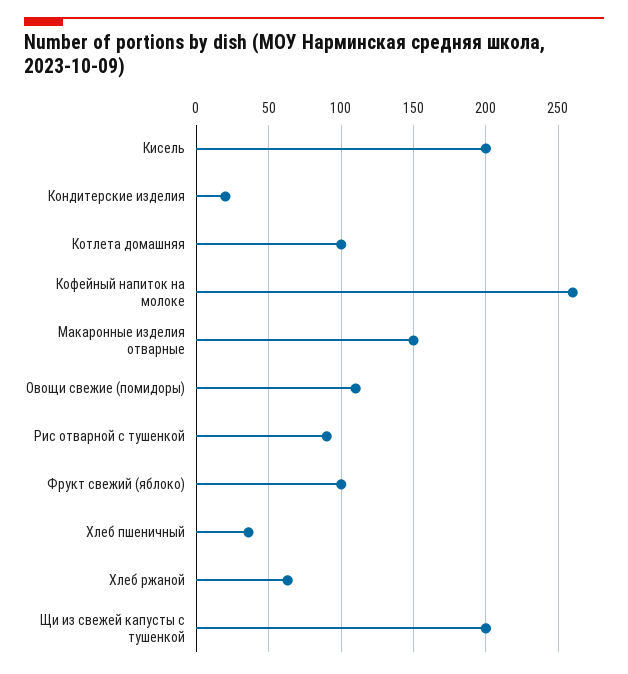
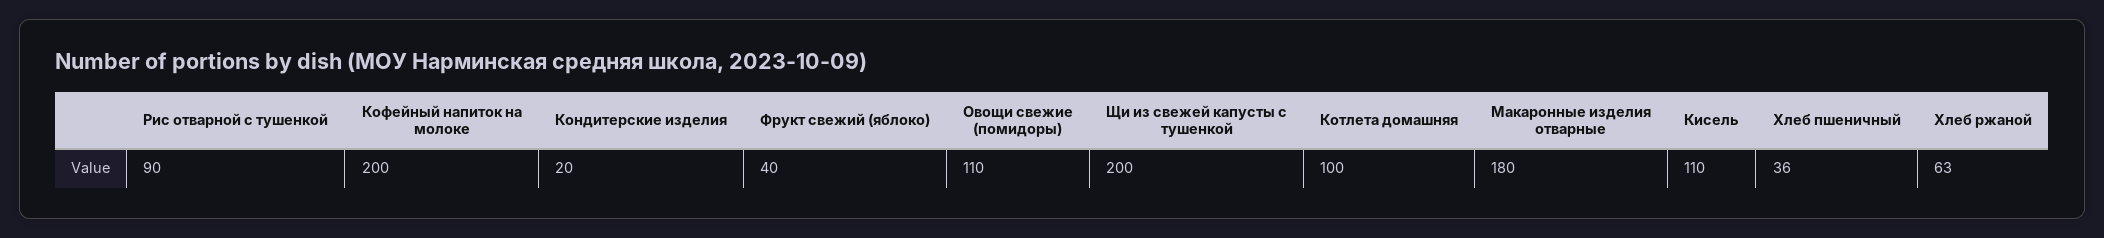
Кисель: 200 -> 110
Кофейный напиток на молоке: 260 -> 200
Макаронные изделия отварные: 150 -> 180
Фрукт свежий (яблоко): 100 -> 40

